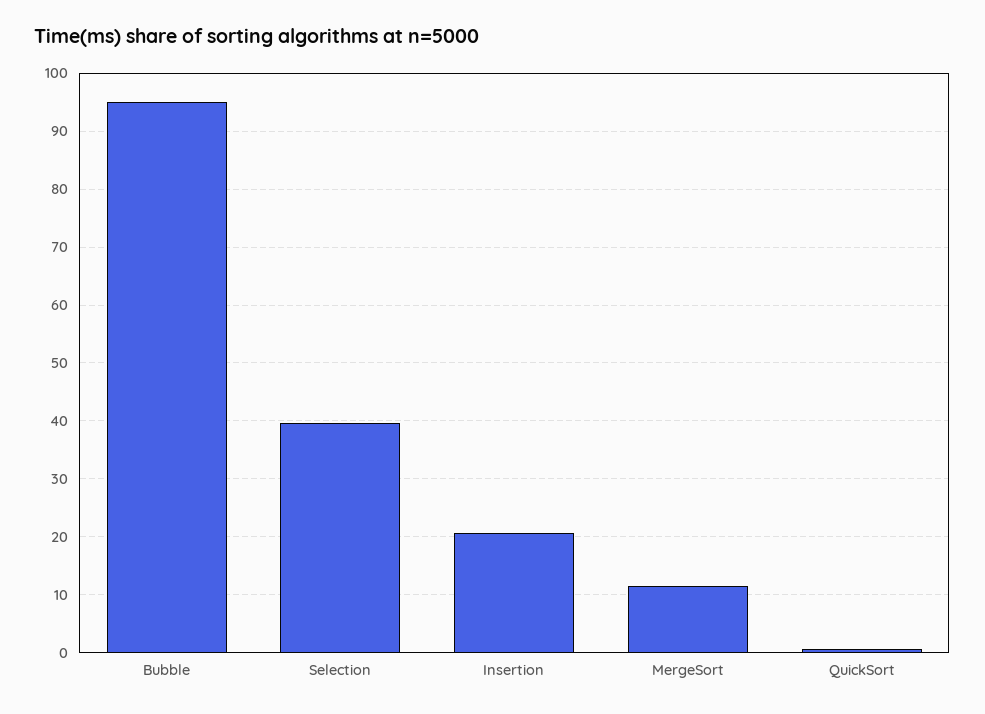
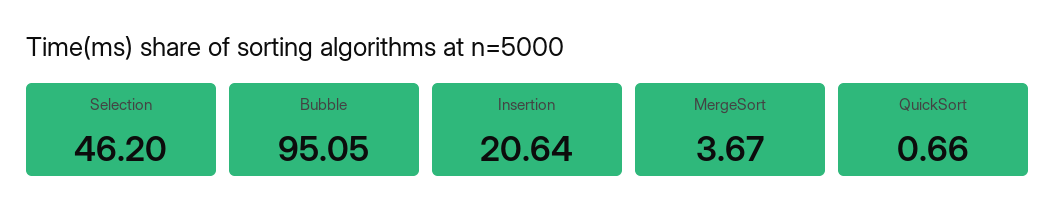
Selection: 40 -> 46.2
MergeSort: 12 -> 3.67

